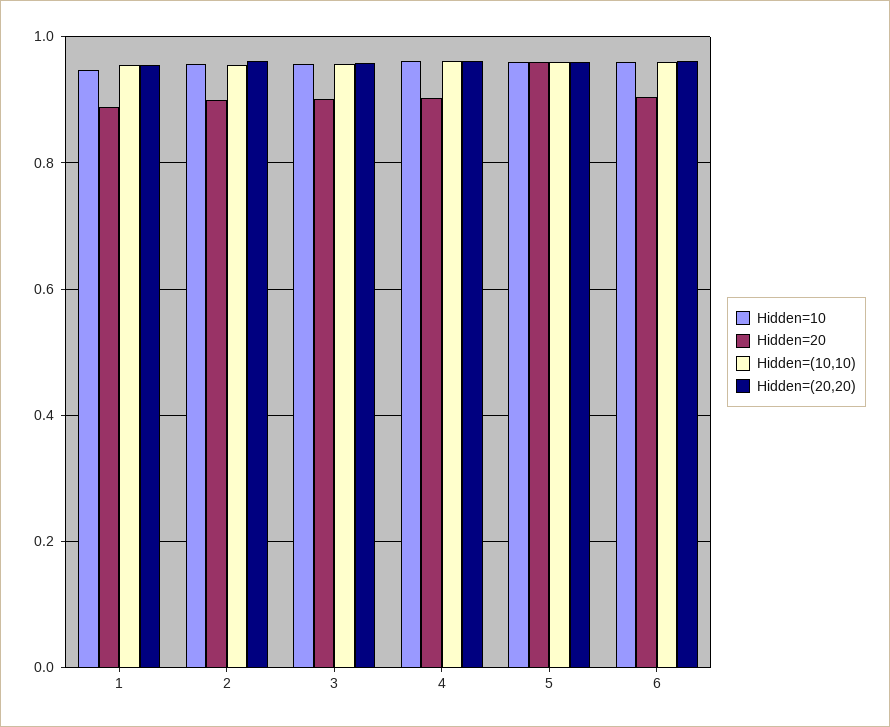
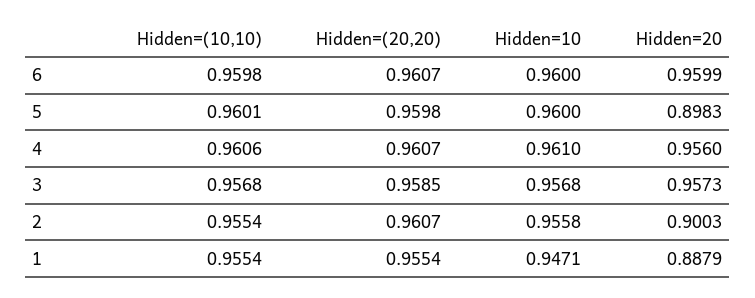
Hidden=20, 3: 0.9 -> 0.9573
Hidden=20, 4: 0.9 -> 0.956
Hidden=20, 5: 0.96 -> 0.8983
Hidden=20, 6: 0.9 -> 0.9599

